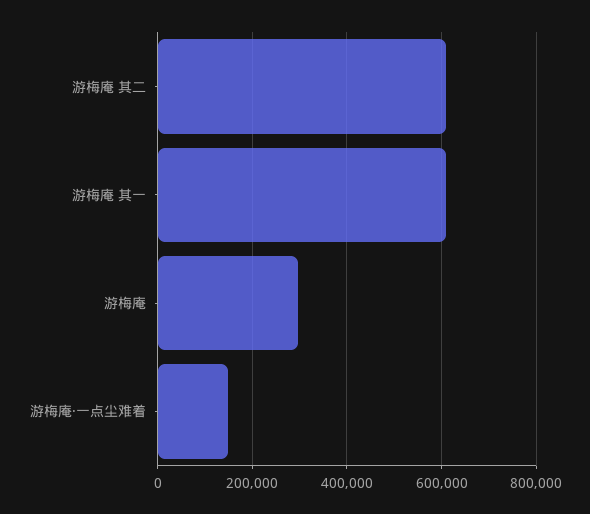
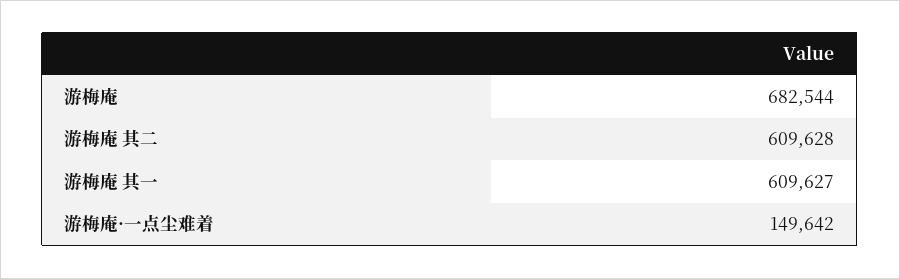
游梅庵: 300000 -> 682544

